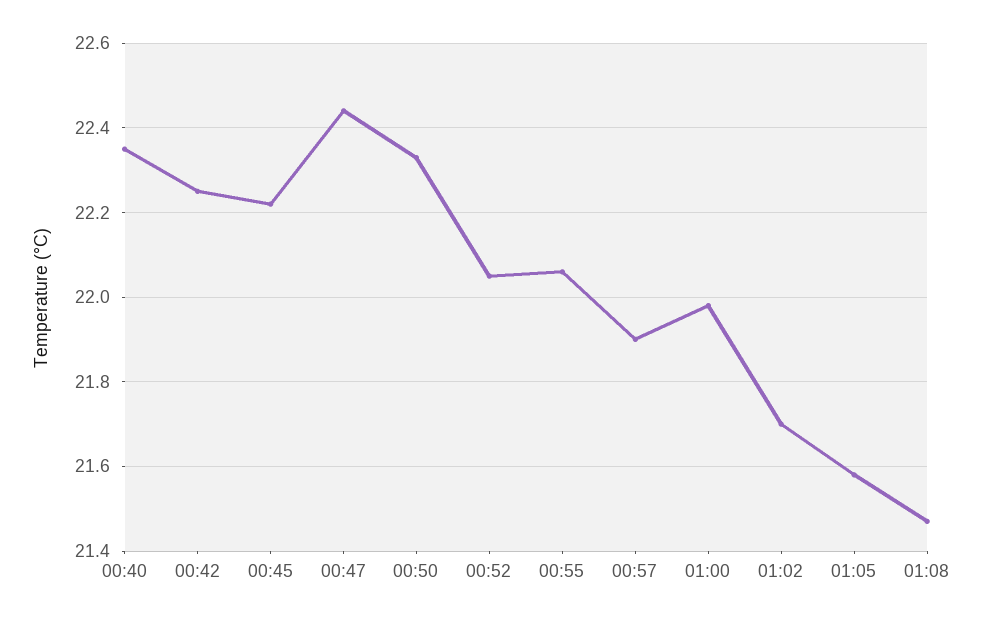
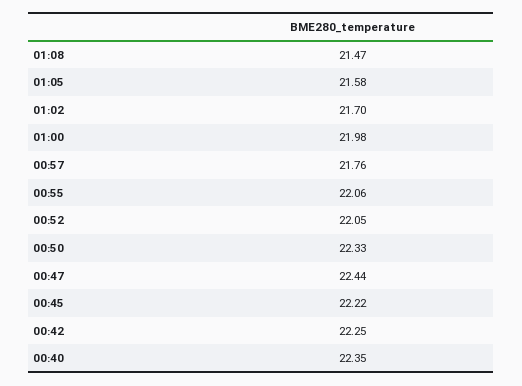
00:57: 21.9 -> 21.76

